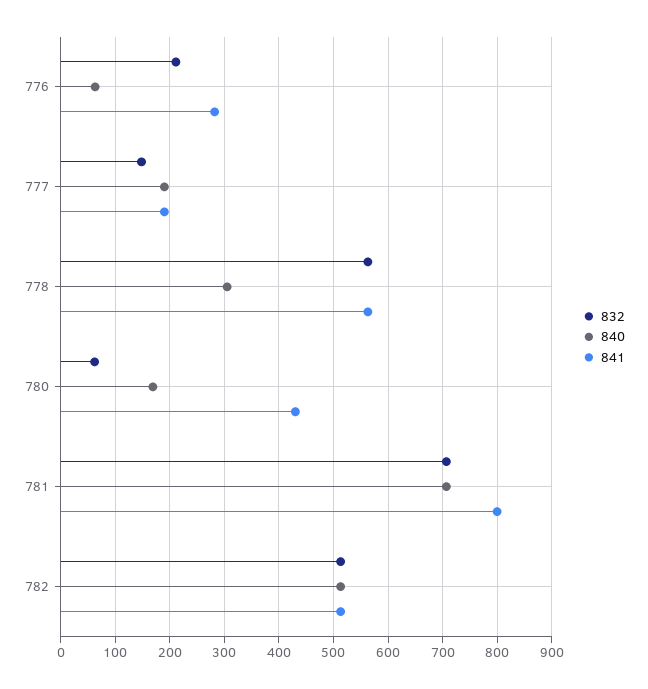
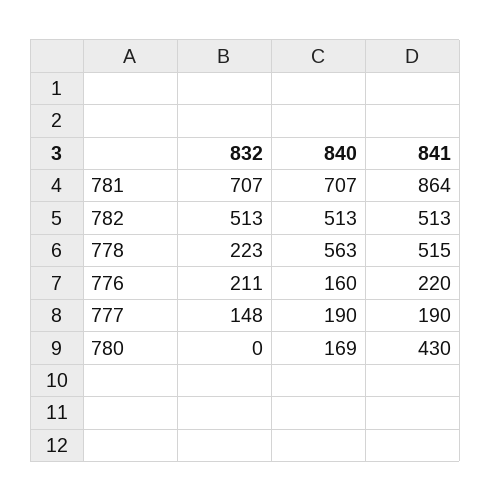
840, 776: 60 -> 160
841, 776: 280 -> 220
832, 778: 560 -> 223
840, 778: 300 -> 563
841, 778: 560 -> 515
832, 780: 60 -> 0
841, 781: 800 -> 864

